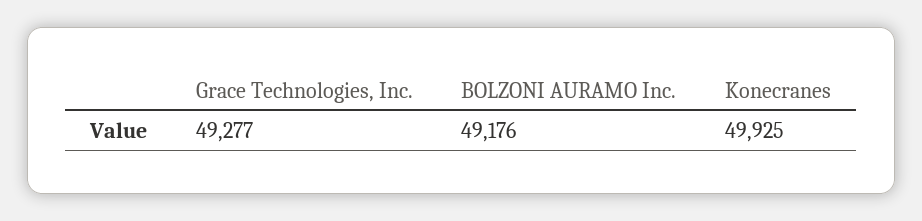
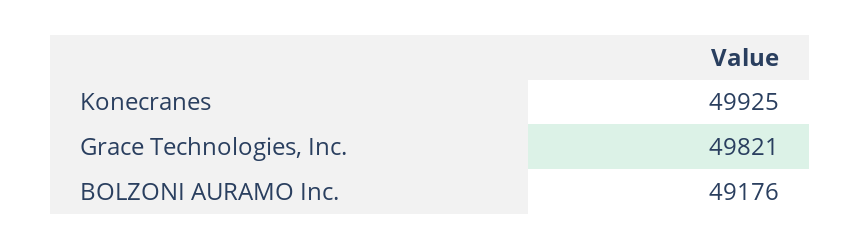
Grace Technologies, Inc.: 49277 -> 49821

